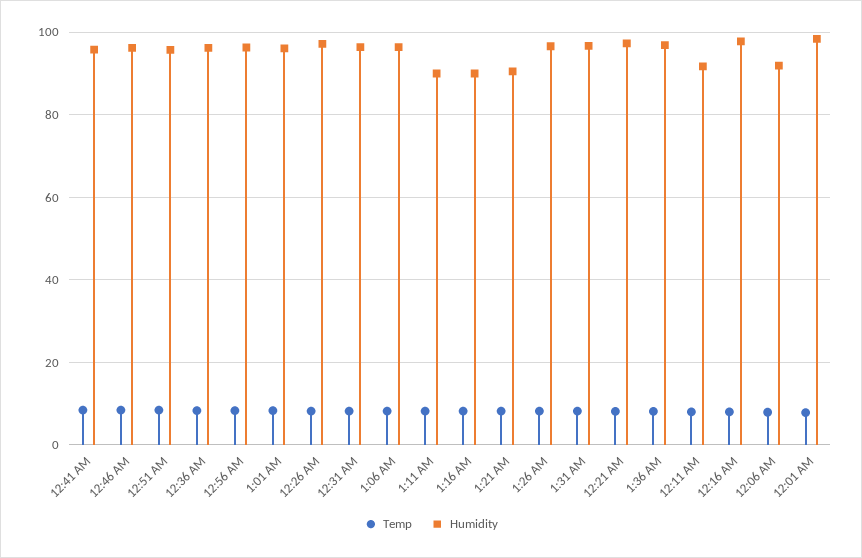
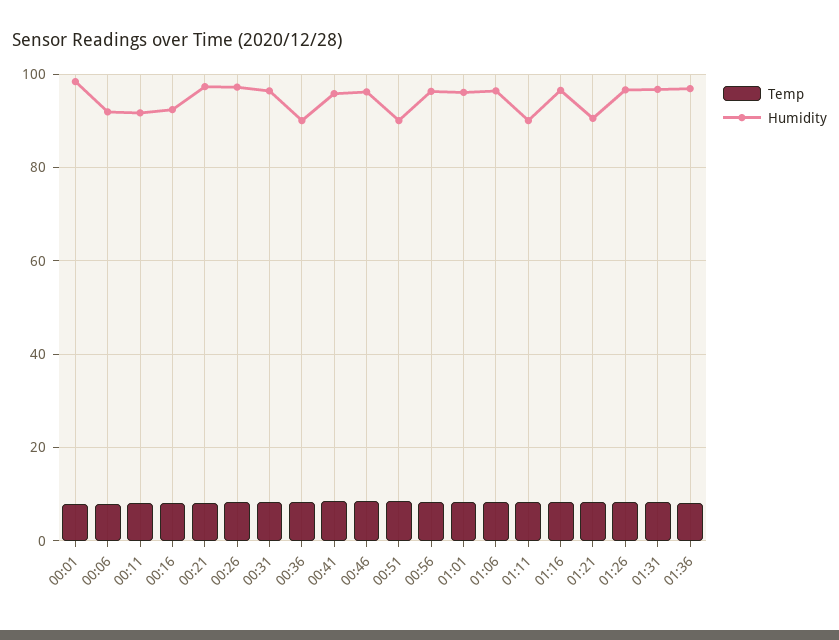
Humidity, 12:51 AM: 96 -> 90
Humidity, 12:36 AM: 96 -> 90
Humidity, 1:16 AM: 90 -> 96
Humidity, 12:16 AM: 98 -> 92

